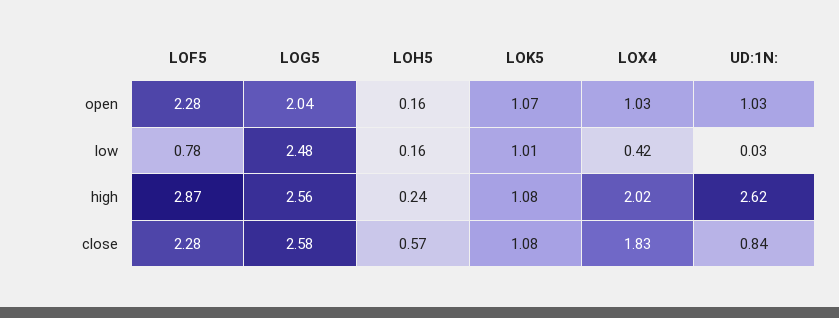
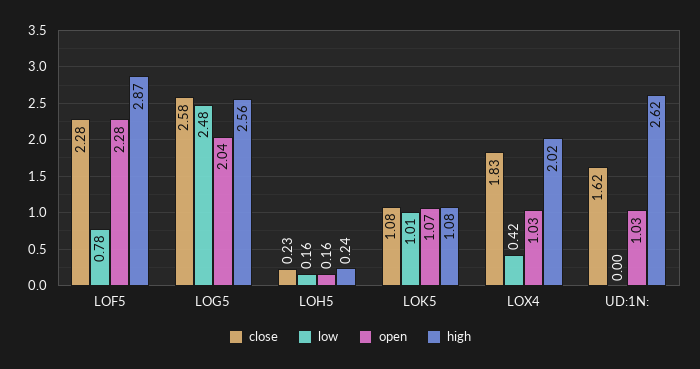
low, UD:1N:: 0.03 -> 0
close, LOH5: 0.57 -> 0.23
close, UD:1N:: 0.84 -> 1.62

